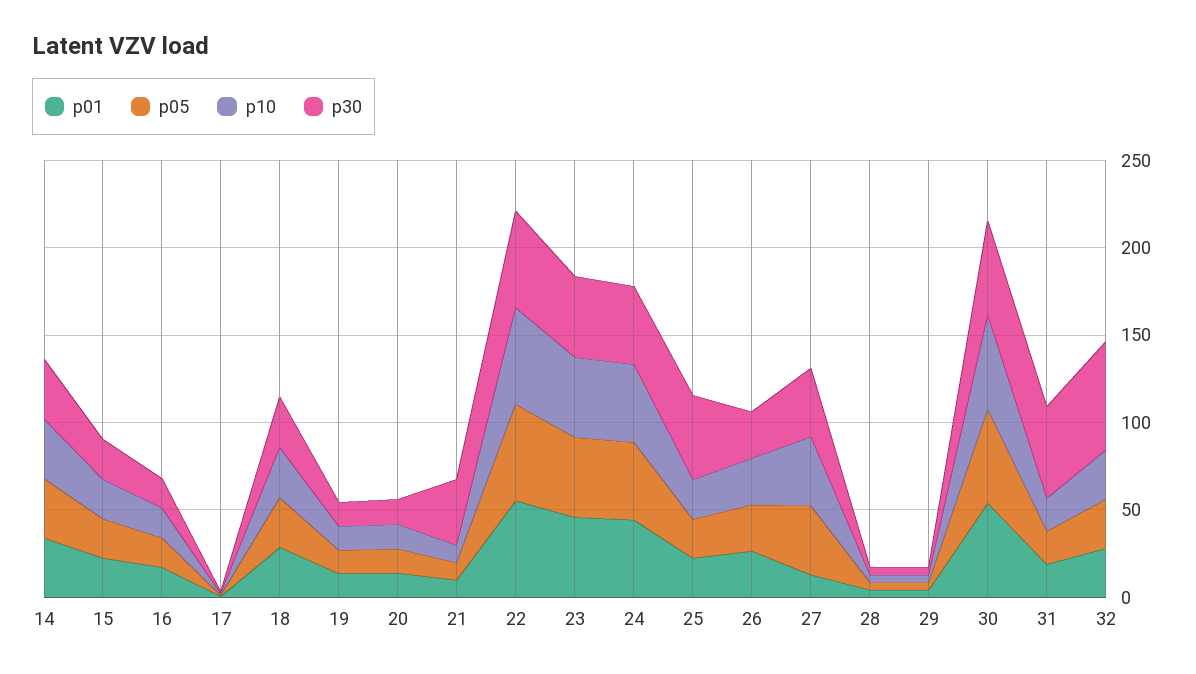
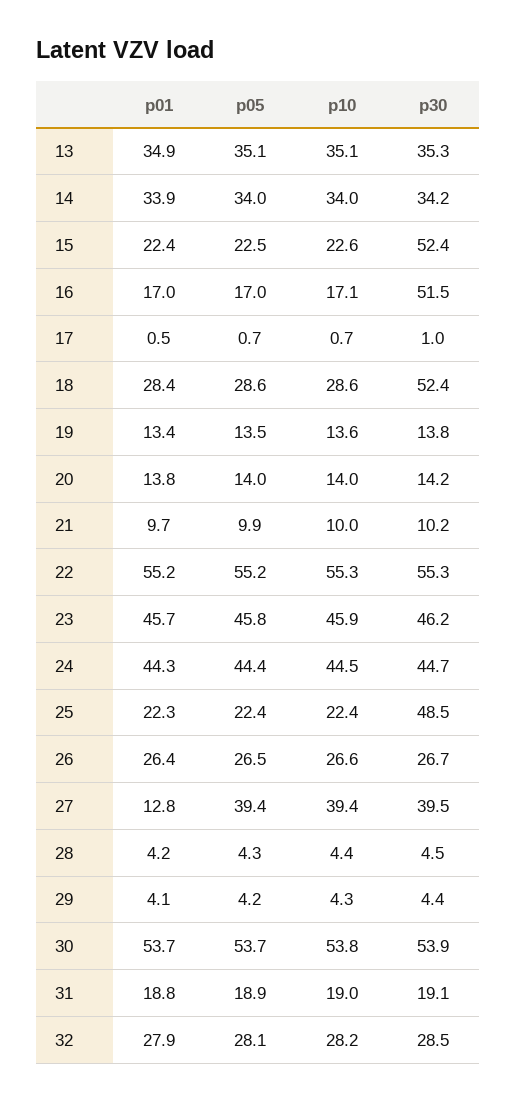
p30, 15: 20 -> 52.4
p30, 16: 20 -> 51.5
p30, 18: 30 -> 52.4
p30, 21: 40 -> 10.2
p30, 31: 50 -> 19.1
p30, 32: 60 -> 28.5
p01, 13: none -> 34.9
p05, 13: none -> 35.1
p10, 13: none -> 35.1
p30, 13: none -> 35.3

